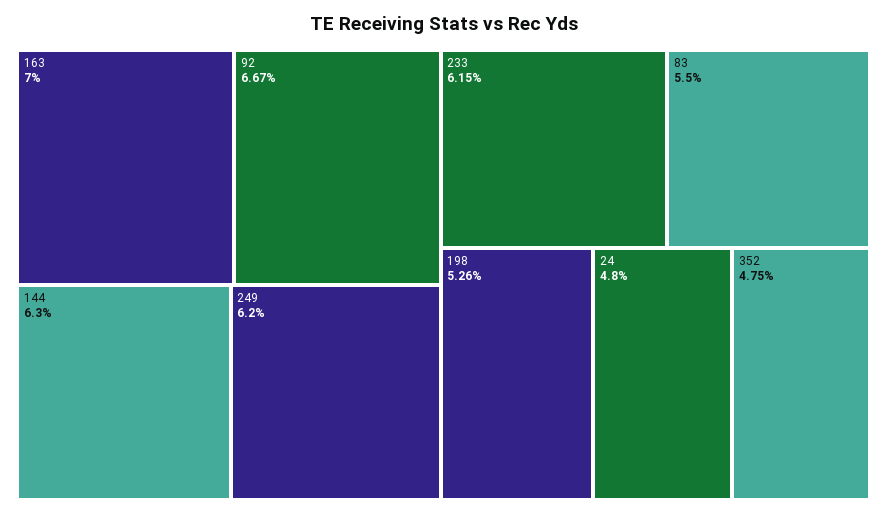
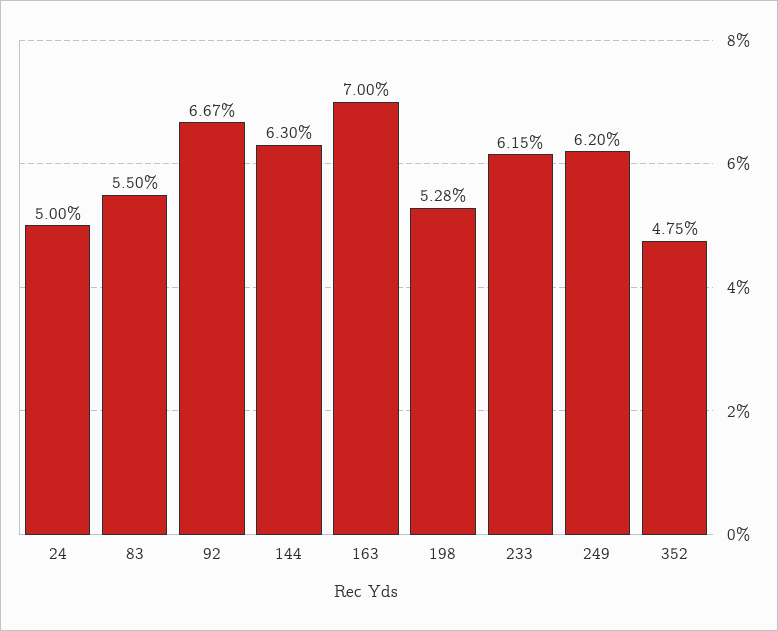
198: 5.26 -> 5.28
24: 4.8 -> 5

